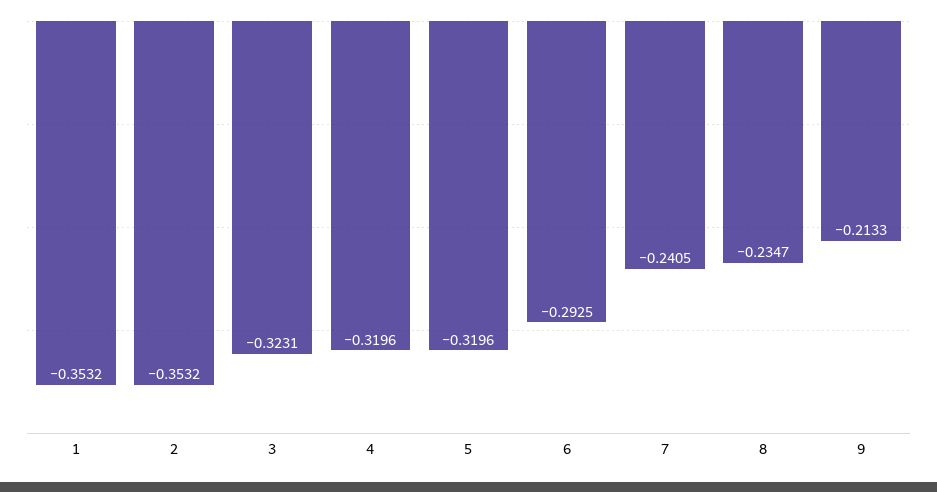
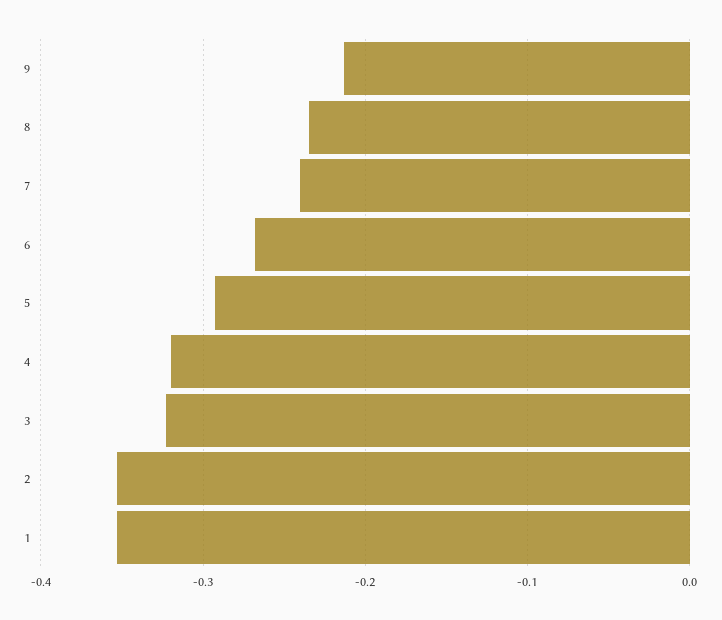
5: -0.3196 -> -0.29
6: -0.2925 -> -0.27

